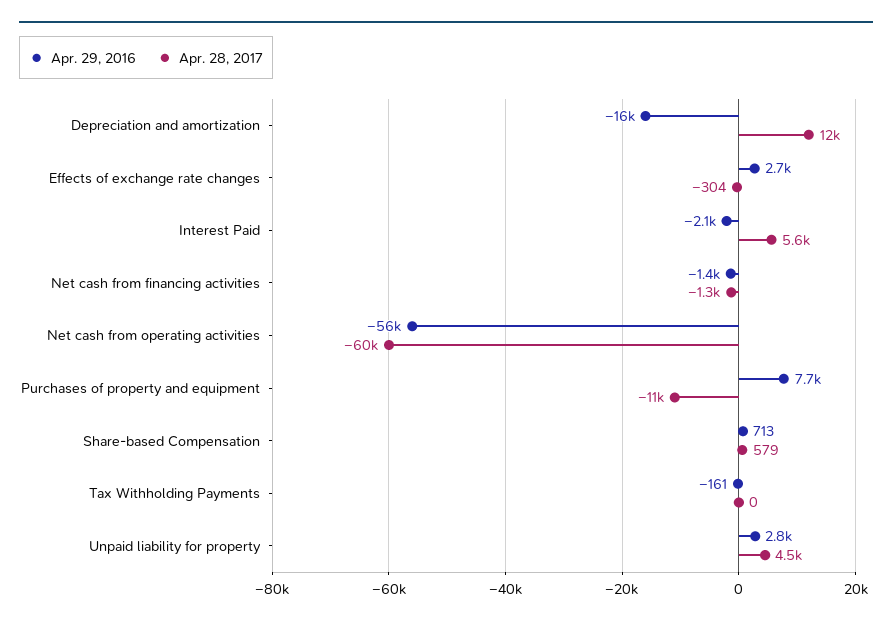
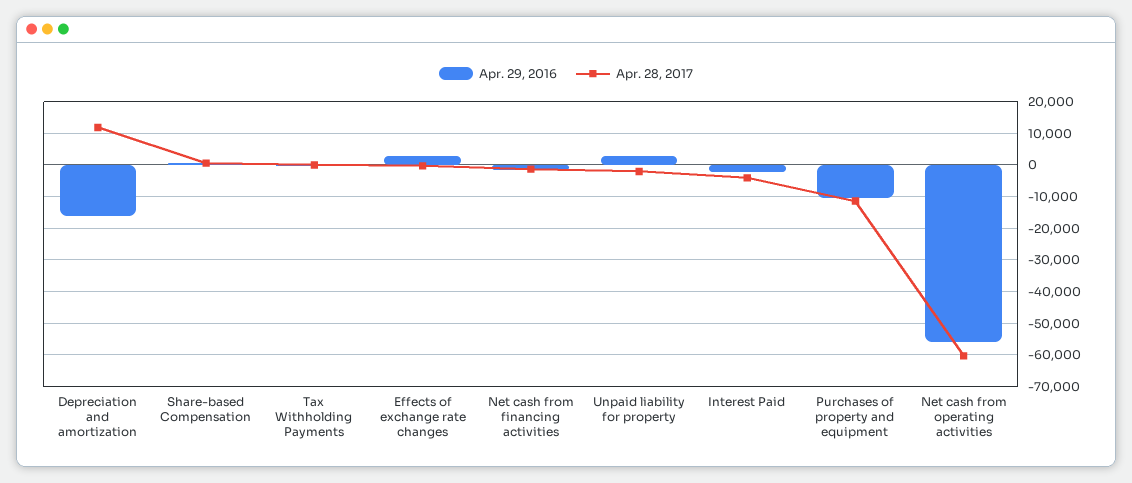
Apr. 28, 2017, Interest Paid: 5600 -> -4000
Apr. 29, 2016, Purchases of property and equipment: 7700 -> -10000
Apr. 28, 2017, Unpaid liability for property: 4500 -> -2000

